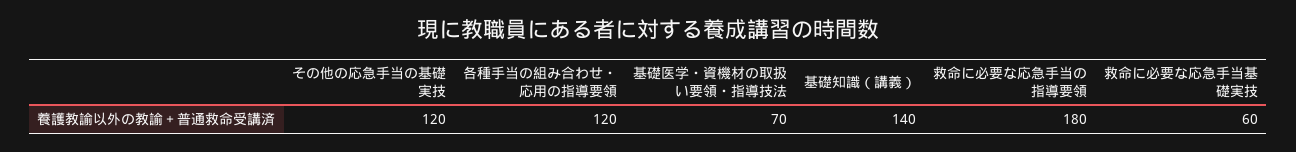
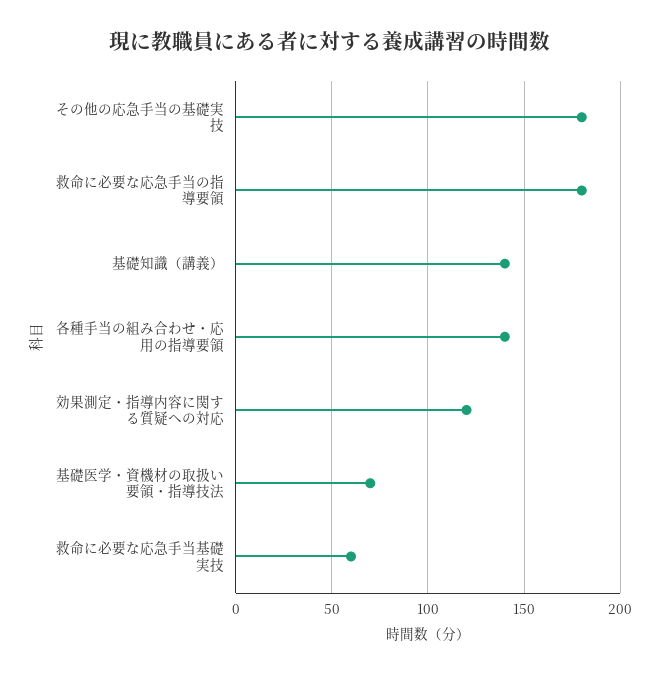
その他の応急手当の基礎実技: 120 -> 180
各種手当の組み合わせ・応用の指導要領: 120 -> 140
効果測定・指導内容に関する質疑への対応: none -> 120

